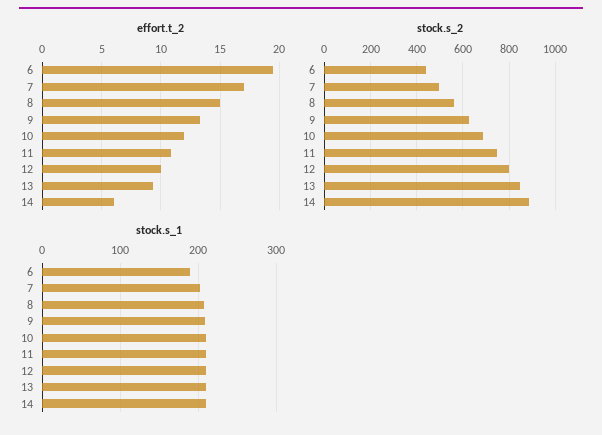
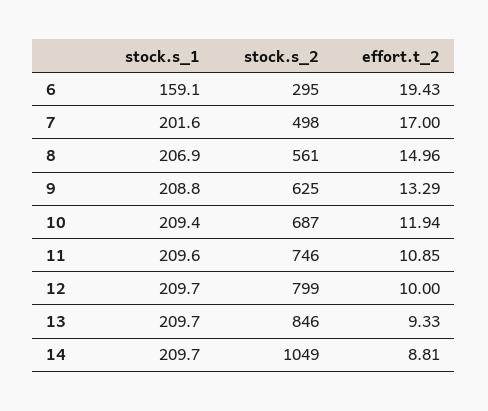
effort.t_2, 14: 6 -> 8.81
stock.s_2, 6: 450 -> 295
stock.s_2, 14: 900 -> 1049
stock.s_1, 6: 190 -> 159.1

